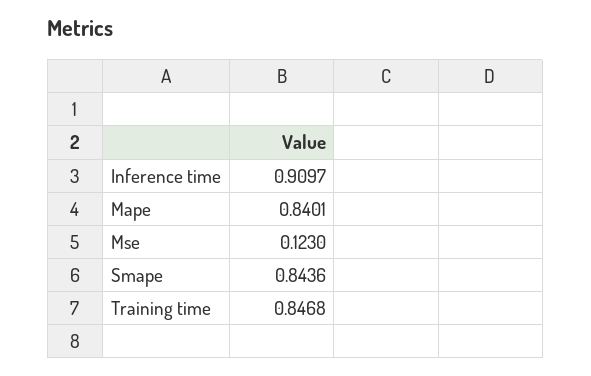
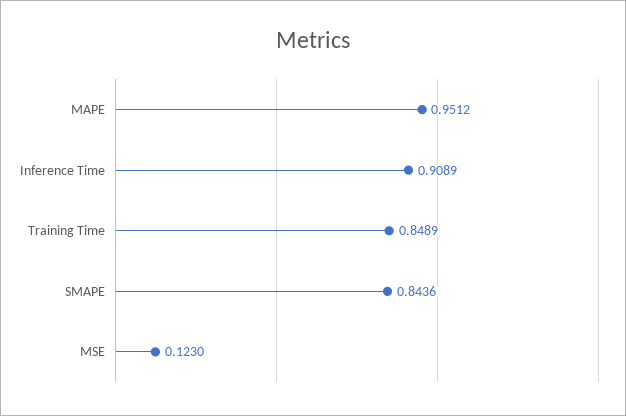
Inference time: 0.9097 -> 0.9089
Mape: 0.8401 -> 0.9512
Training time: 0.8468 -> 0.8489

